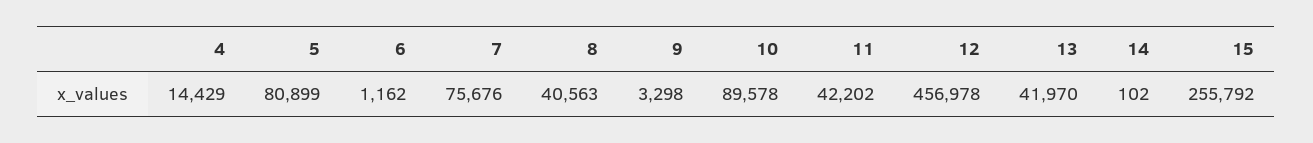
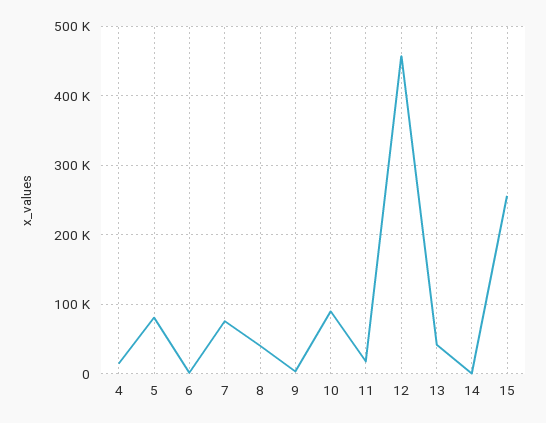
11: 42202 -> 20000

